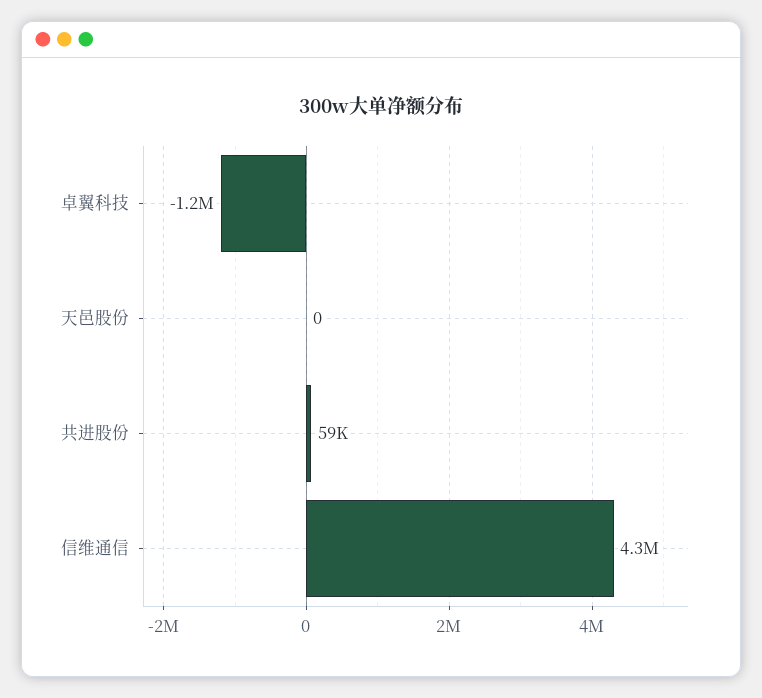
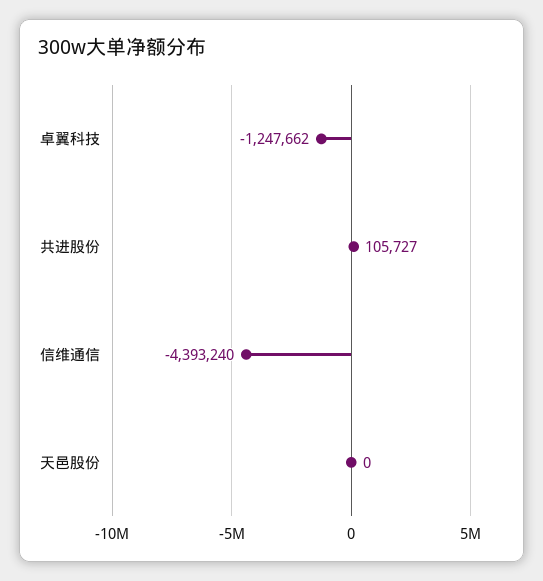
共进股份: 59000 -> 105727
信维通信: 4300000 -> -4393240

